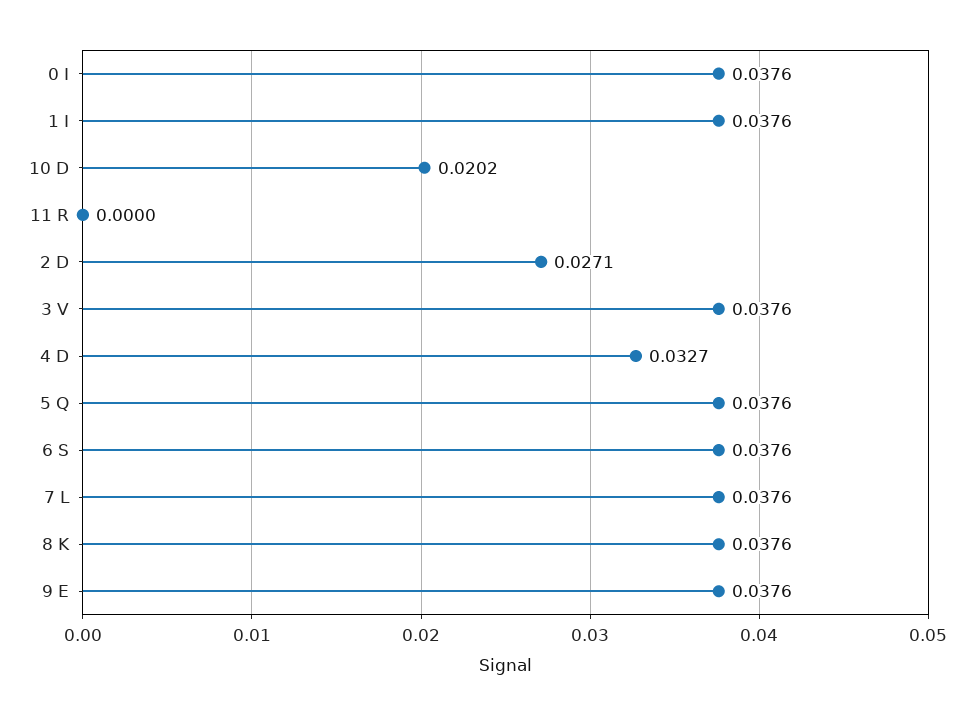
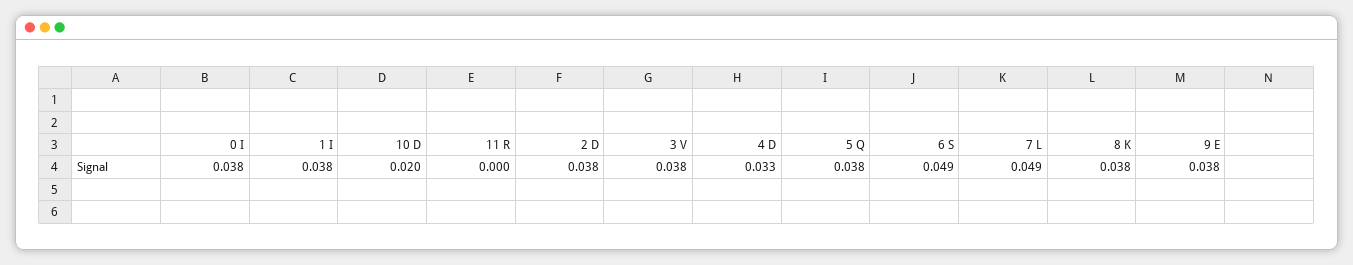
2 D: 0.0271 -> 0.038
6 S: 0.0376 -> 0.049
7 L: 0.0376 -> 0.049

